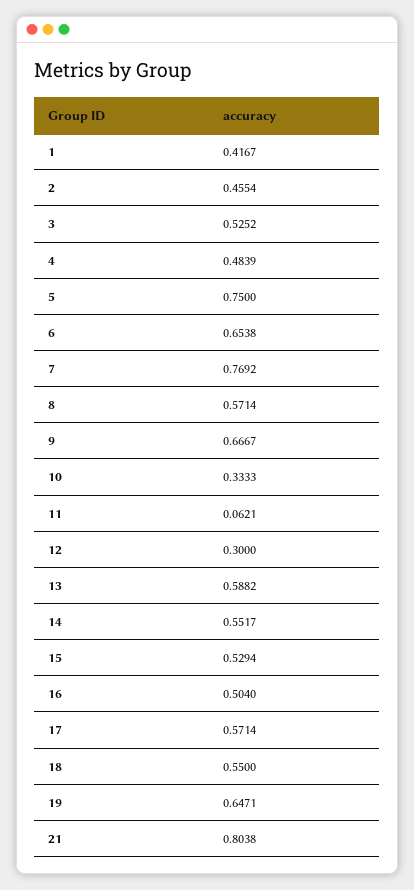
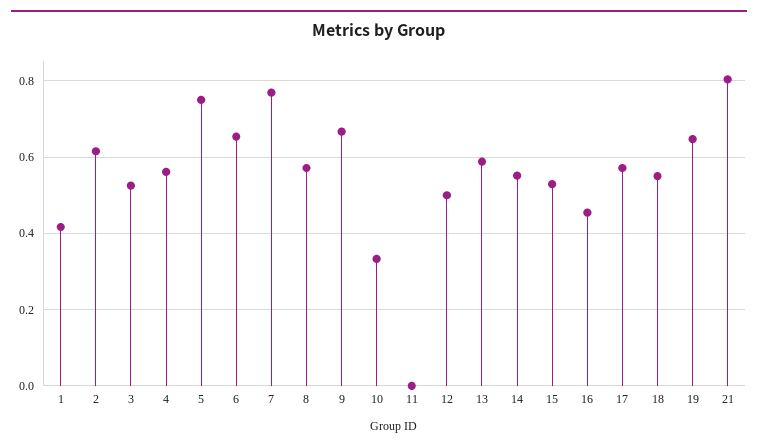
2: 0.4554 -> 0.62
4: 0.4839 -> 0.56
11: 0.0621 -> 0
12: 0.3 -> 0.5
16: 0.504 -> 0.46

